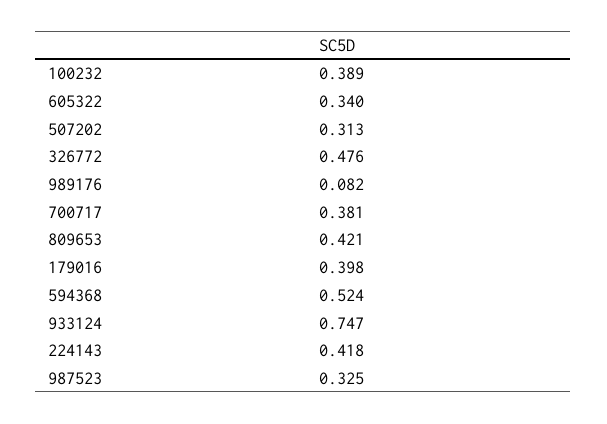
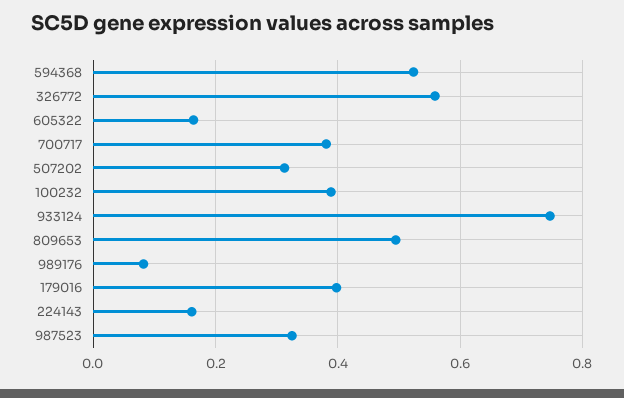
605322: 0.34 -> 0.16
326772: 0.476 -> 0.56
809653: 0.421 -> 0.5
224143: 0.418 -> 0.16

